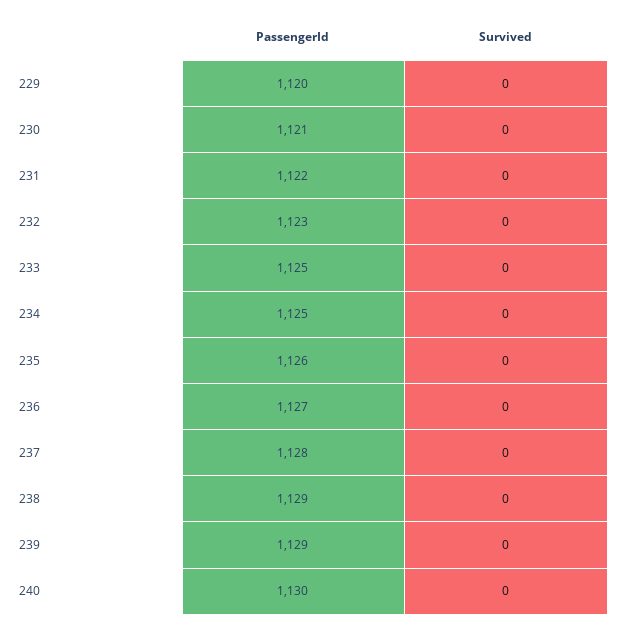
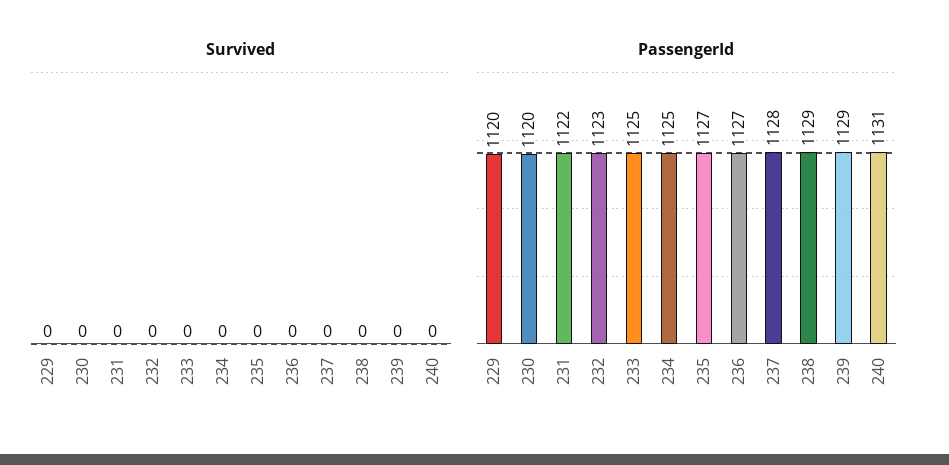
PassengerId, 230: 1121 -> 1120
PassengerId, 235: 1126 -> 1127
PassengerId, 240: 1130 -> 1131

